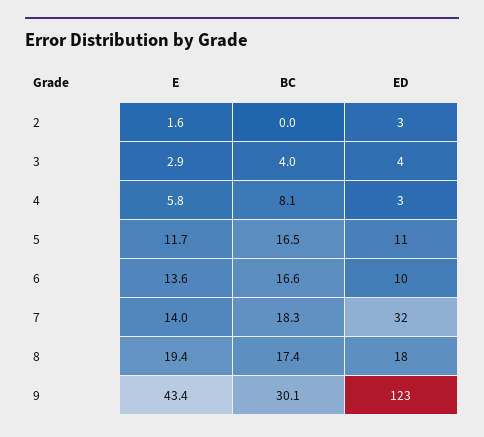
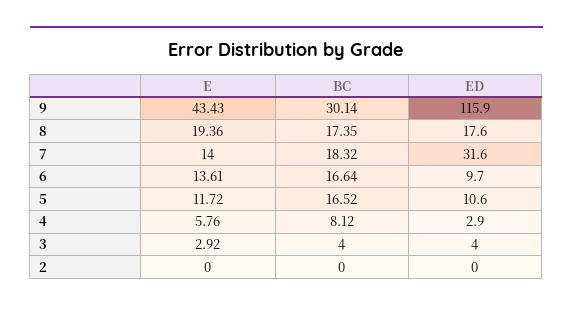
E, 2: 1.6 -> 0
ED, 2: 3 -> 0
ED, 9: 123 -> 115.9

